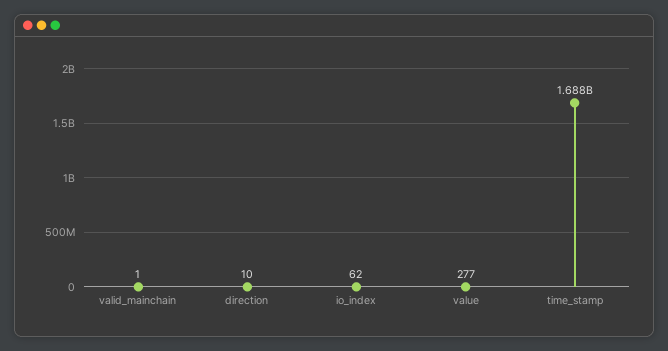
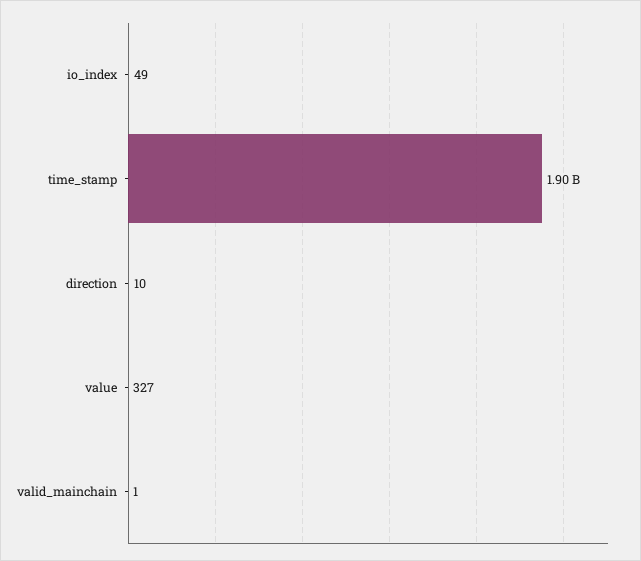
io_index: 62 -> 49
value: 277 -> 327
time_stamp: 1688000000 -> 1900000000

